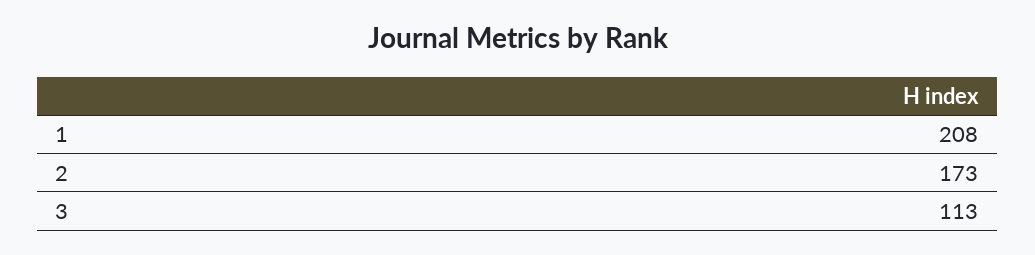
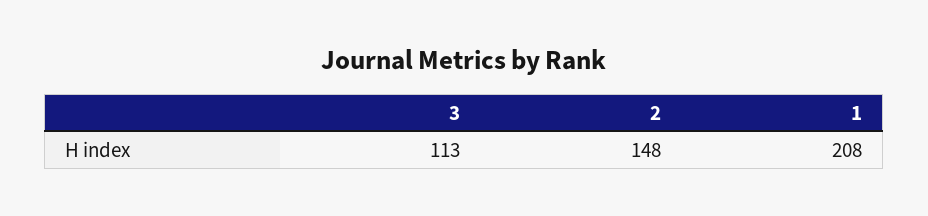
2: 173 -> 148

